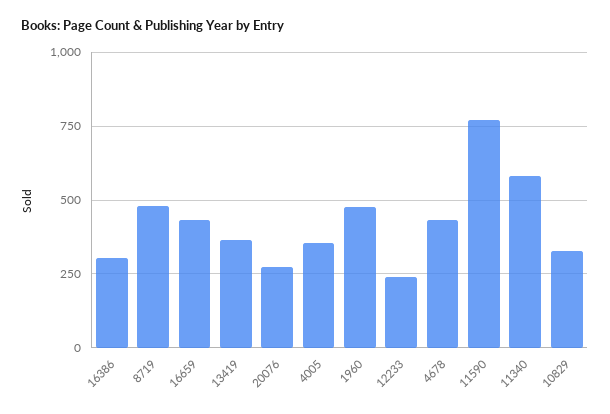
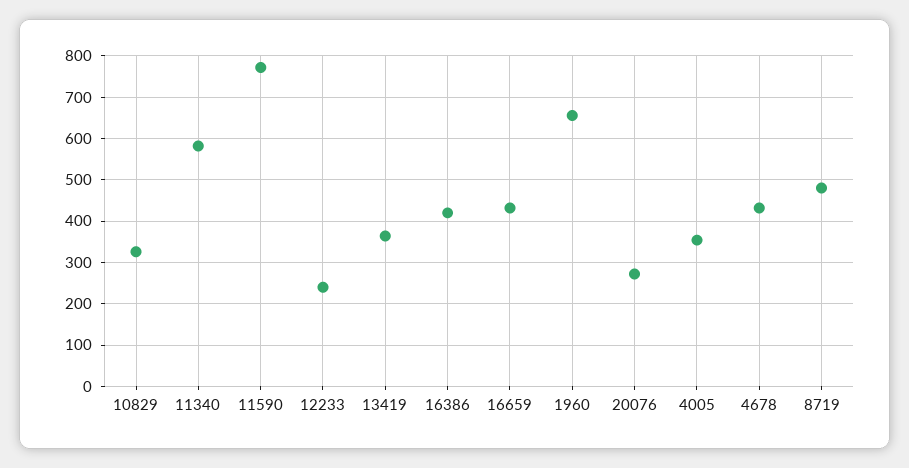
16386: 300 -> 420
1960: 475 -> 660

